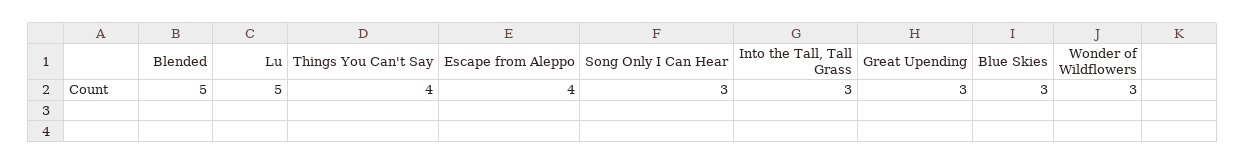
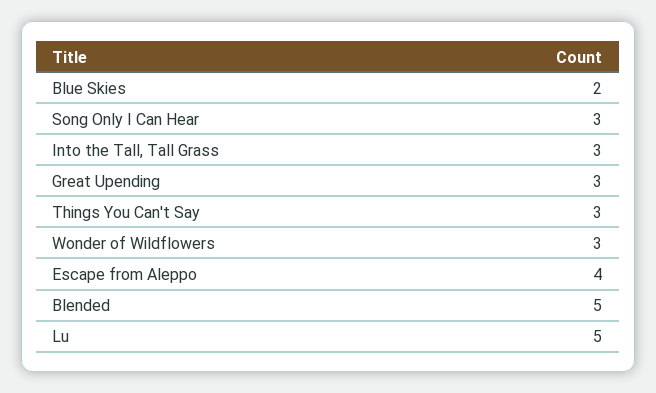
Things You Can't Say: 4 -> 3
Blue Skies: 3 -> 2

